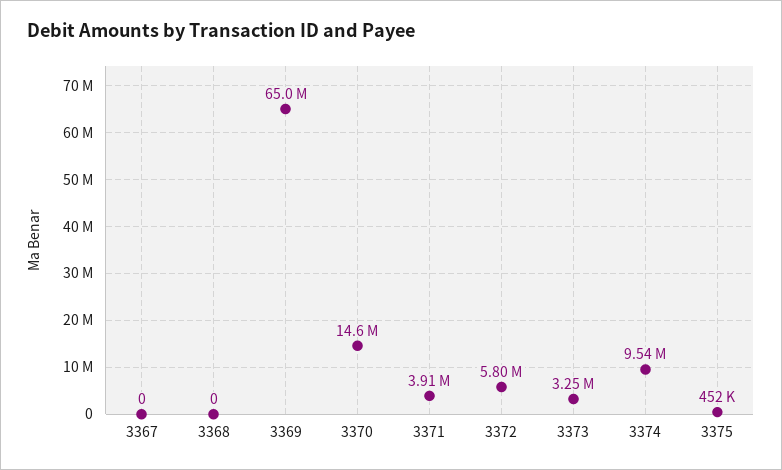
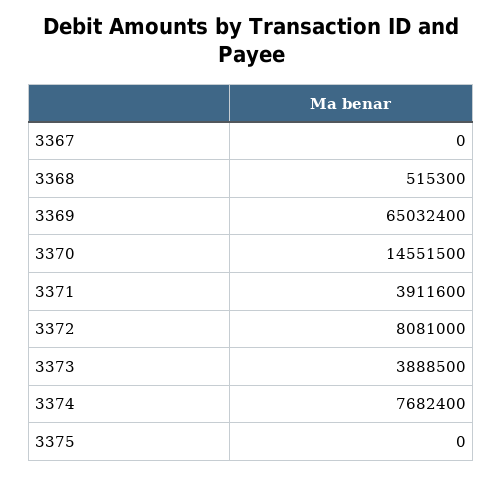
3368: 0 -> 515300
3372: 5800000 -> 8081000
3373: 3250000 -> 3888500
3374: 9540000 -> 7682400
3375: 452000 -> 0

